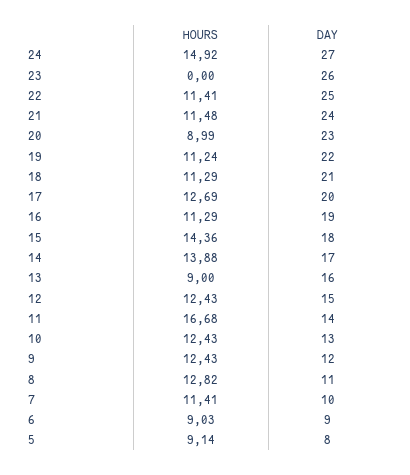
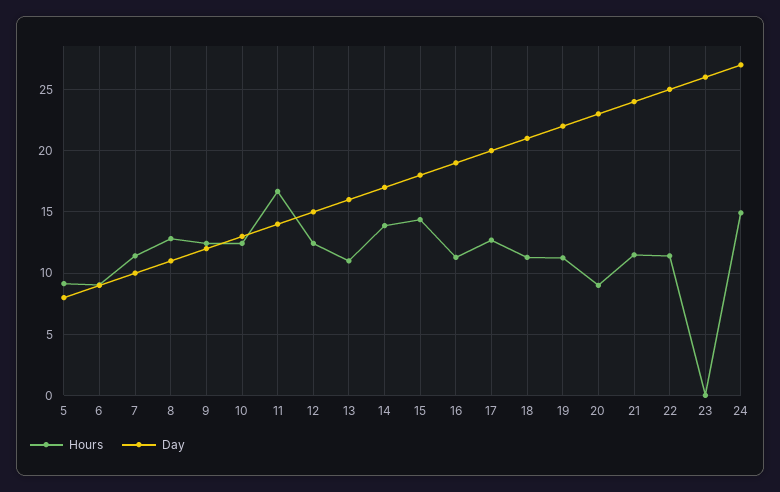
HOURS, 13: 9 -> 11

